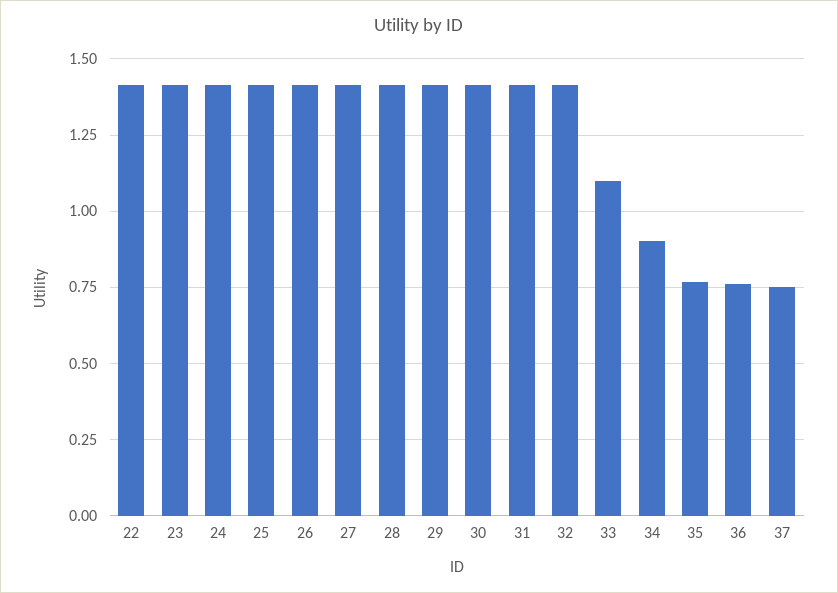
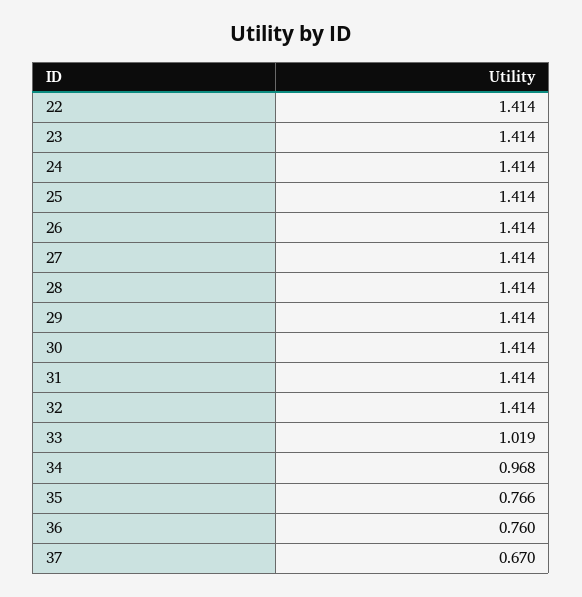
33: 1.1 -> 1.019
34: 0.9 -> 0.968
37: 0.75 -> 0.67

